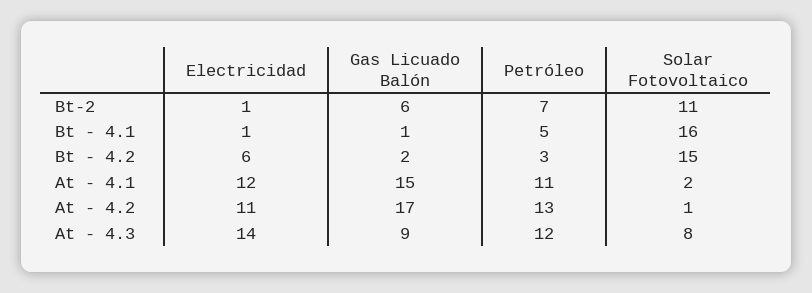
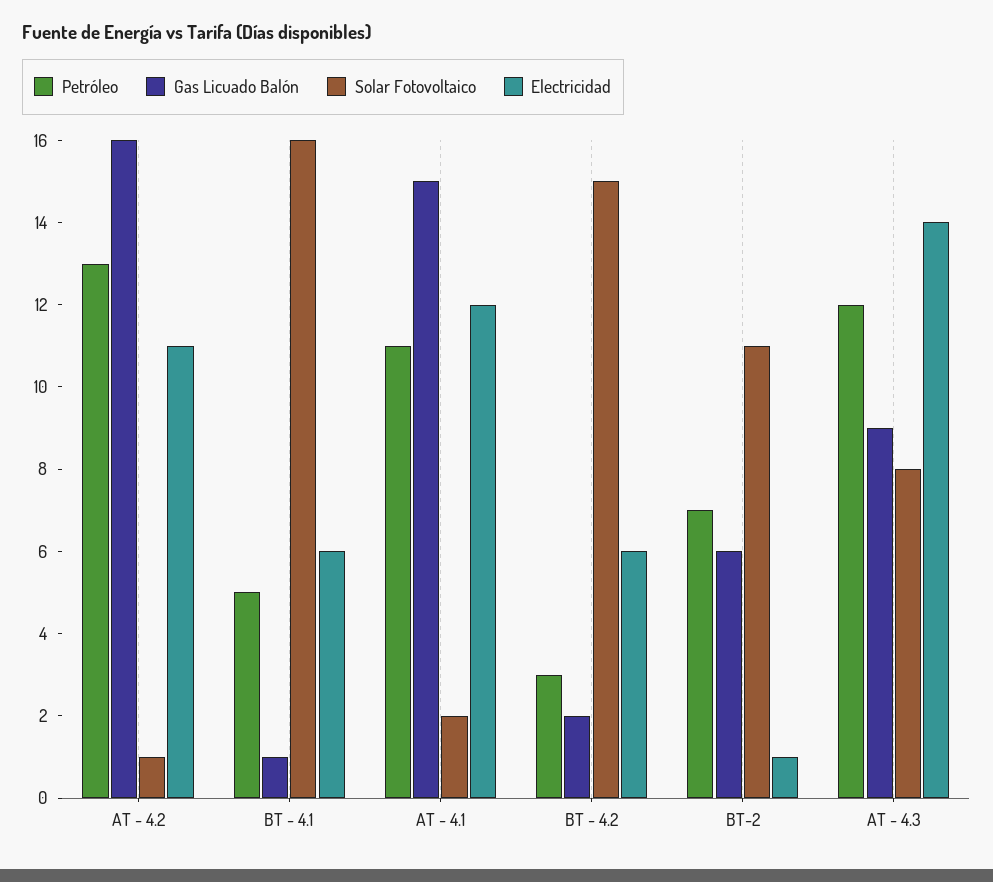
Electricidad, Bt - 4.1: 1 -> 6
Gas Licuado Balón, At - 4.2: 17 -> 16

